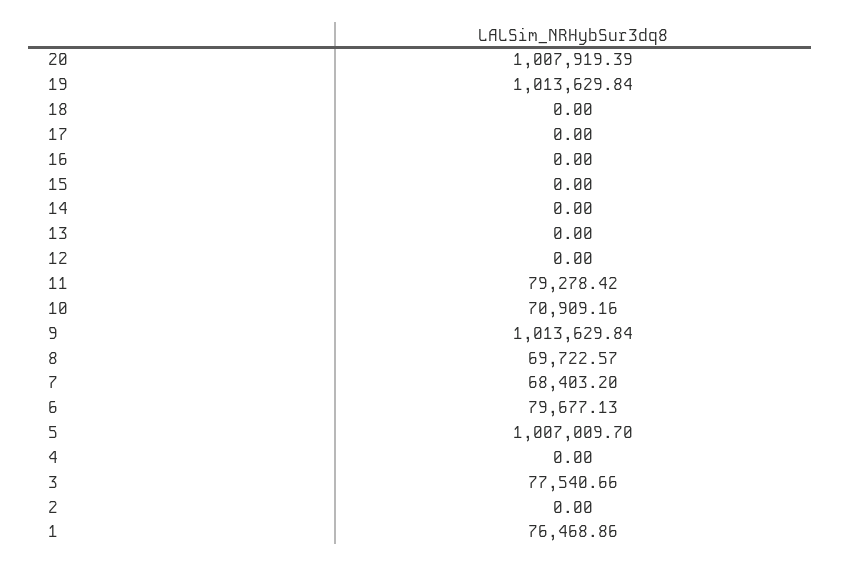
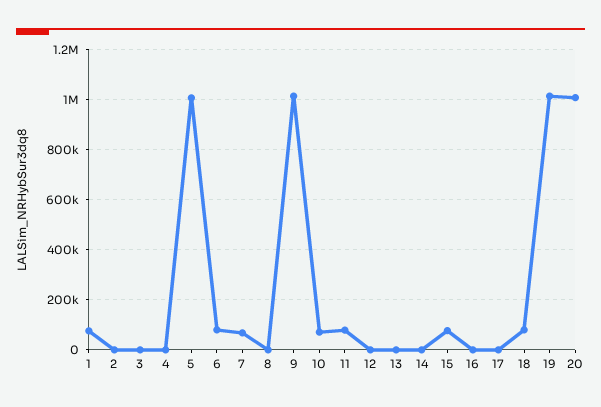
18: 0 -> 75000
15: 0 -> 75000
8: 69722.57 -> 0
3: 77540.66 -> 0

